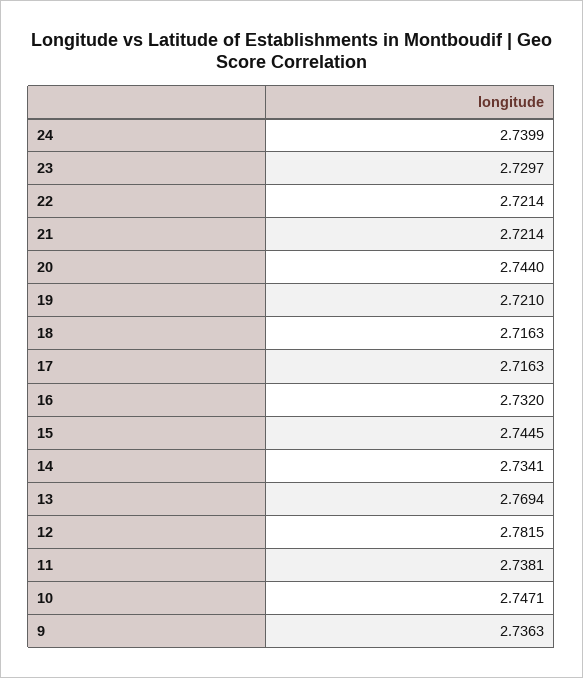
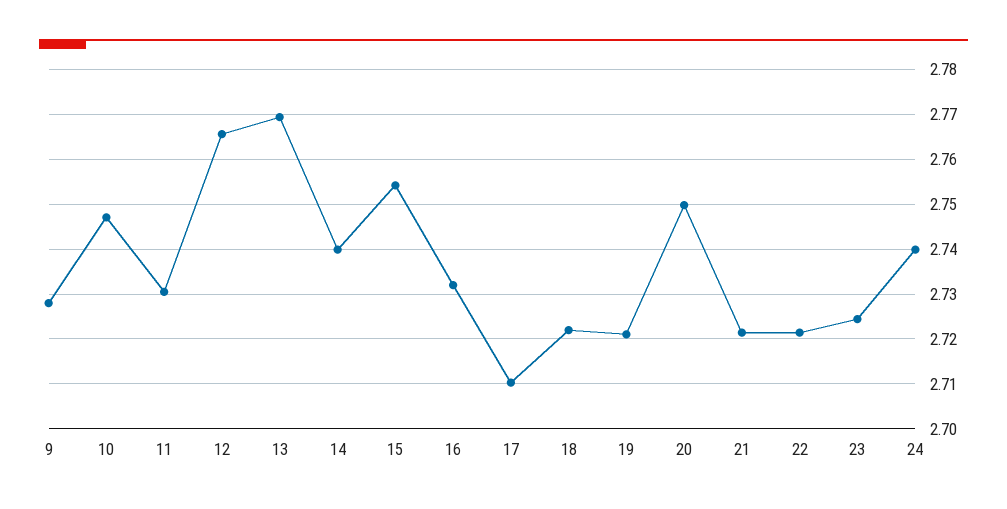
23: 2.7297 -> 2.724
20: 2.744 -> 2.75
18: 2.7163 -> 2.722
17: 2.7163 -> 2.71
15: 2.7445 -> 2.754
14: 2.7341 -> 2.74
12: 2.7815 -> 2.766
11: 2.7381 -> 2.73
9: 2.7363 -> 2.728

